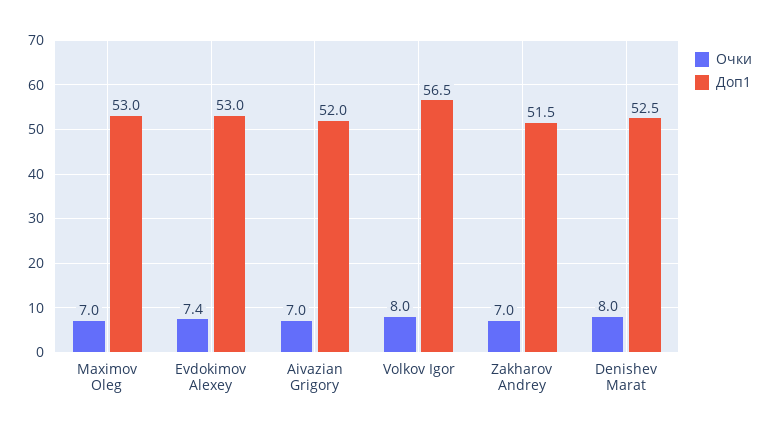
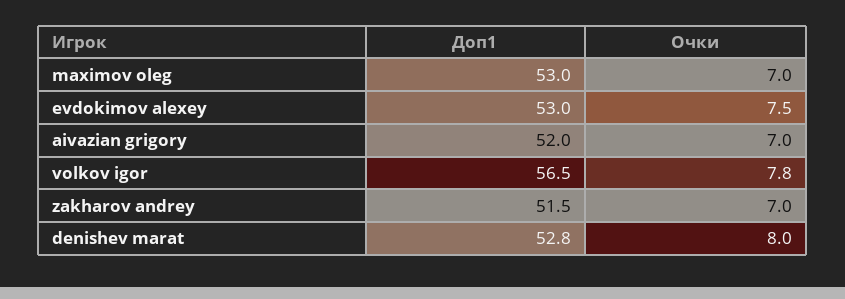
Очки, Evdokimov Alexey: 7.4 -> 7.5
Очки, Volkov Igor: 8 -> 7.8
Доп1, Denishev Marat: 52.5 -> 52.8

